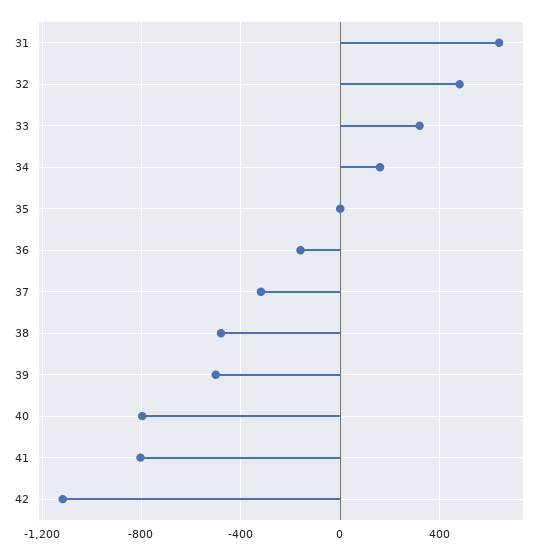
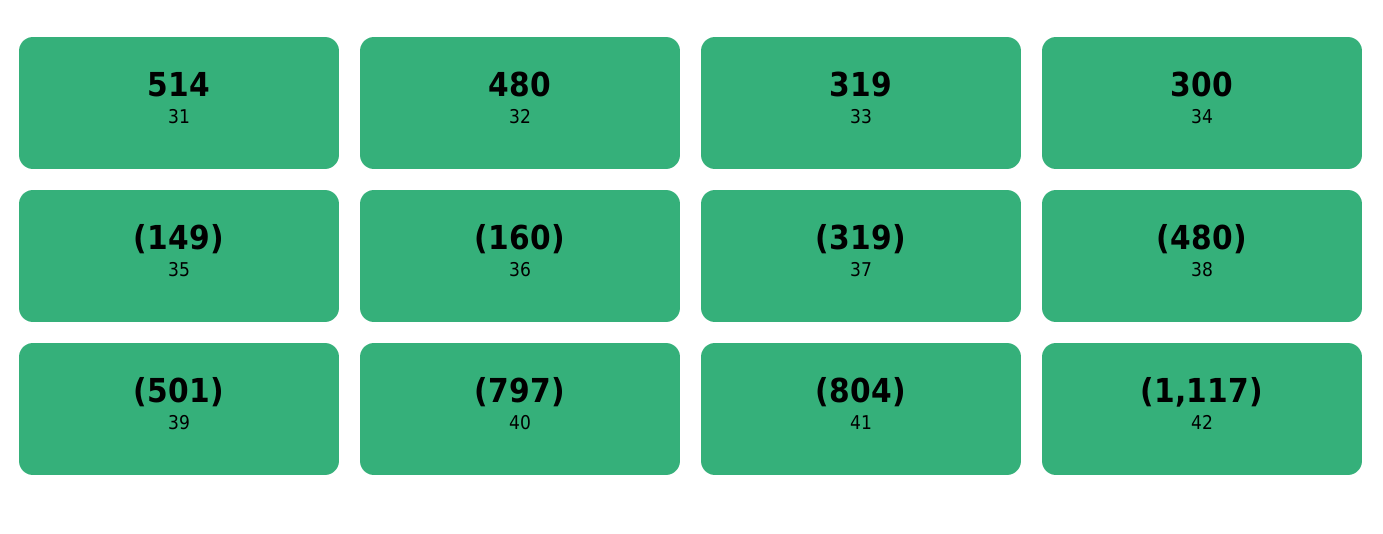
31: 650 -> 514
34: 150 -> 300
35: 0 -> -149

